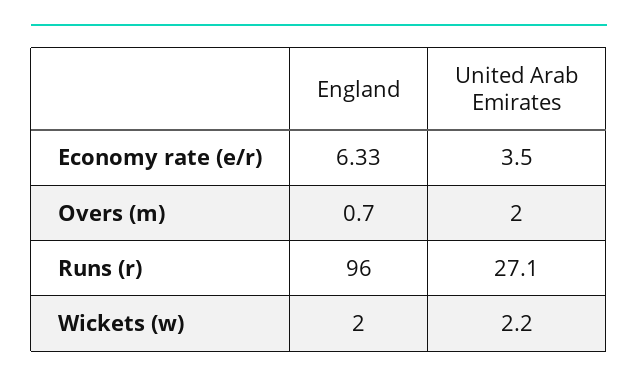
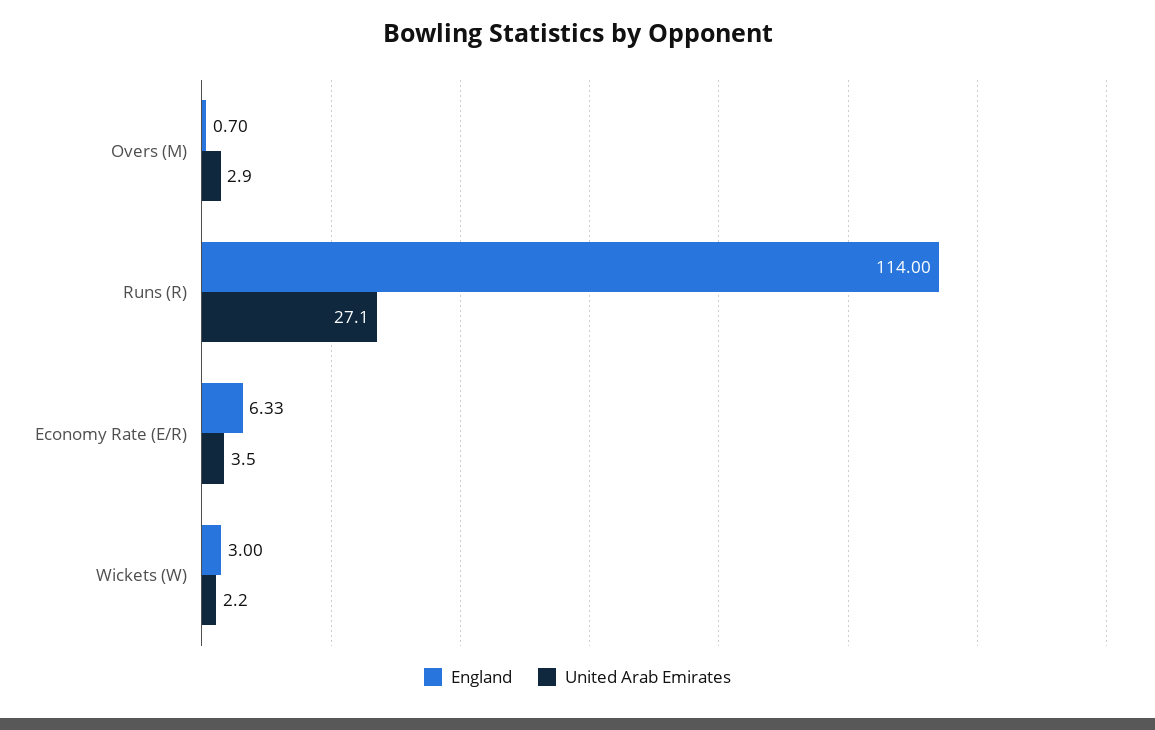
United Arab Emirates, Overs (m): 2 -> 2.9
England, Runs (r): 96 -> 114
England, Wickets (w): 2 -> 3

